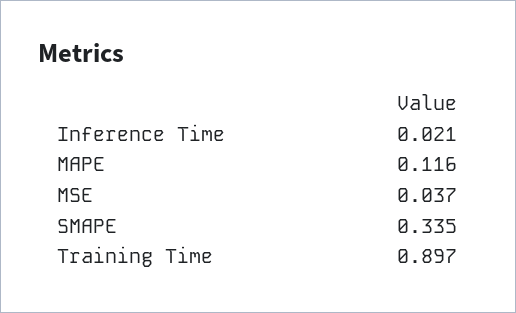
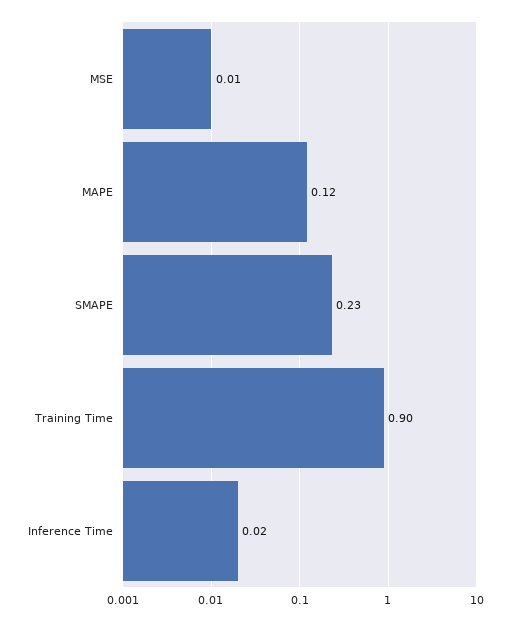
MSE: 0.037 -> 0.01
SMAPE: 0.335 -> 0.23

